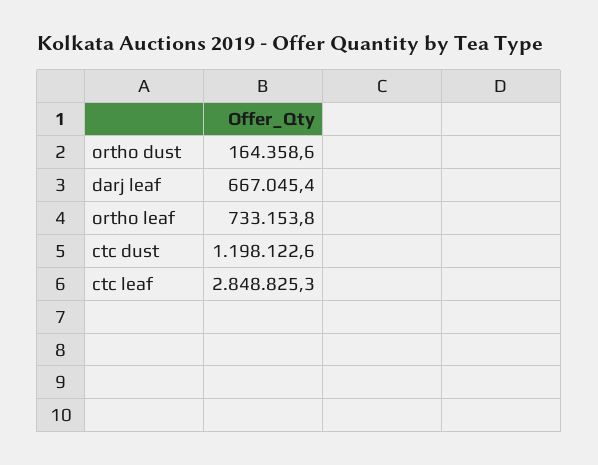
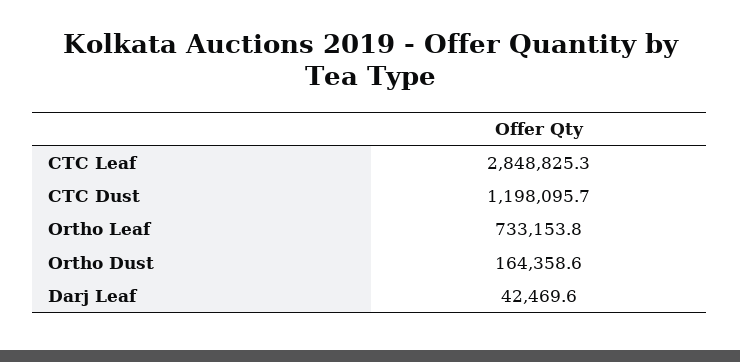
darj leaf: 667045.4 -> 42469.6
ctc dust: 1198122.6 -> 1198095.7

